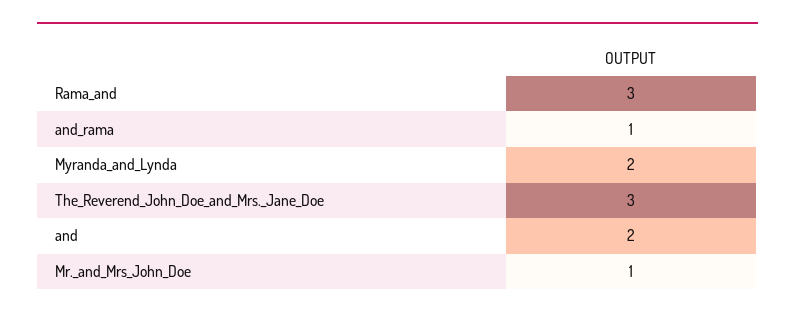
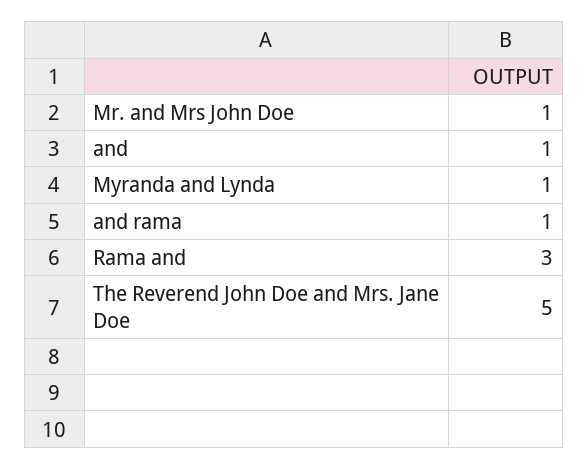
Myranda_and_Lynda: 2 -> 1
The_Reverend_John_Doe_and_Mrs._Jane_Doe: 3 -> 5
and: 2 -> 1

